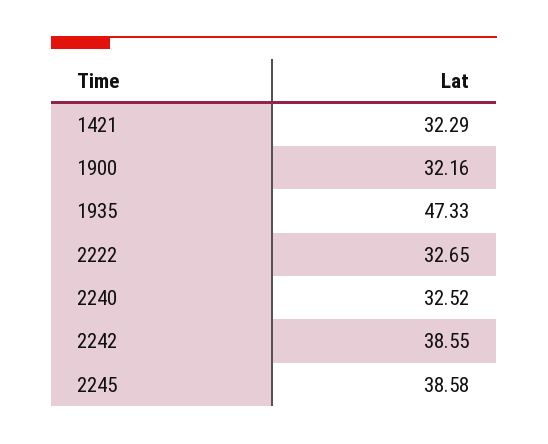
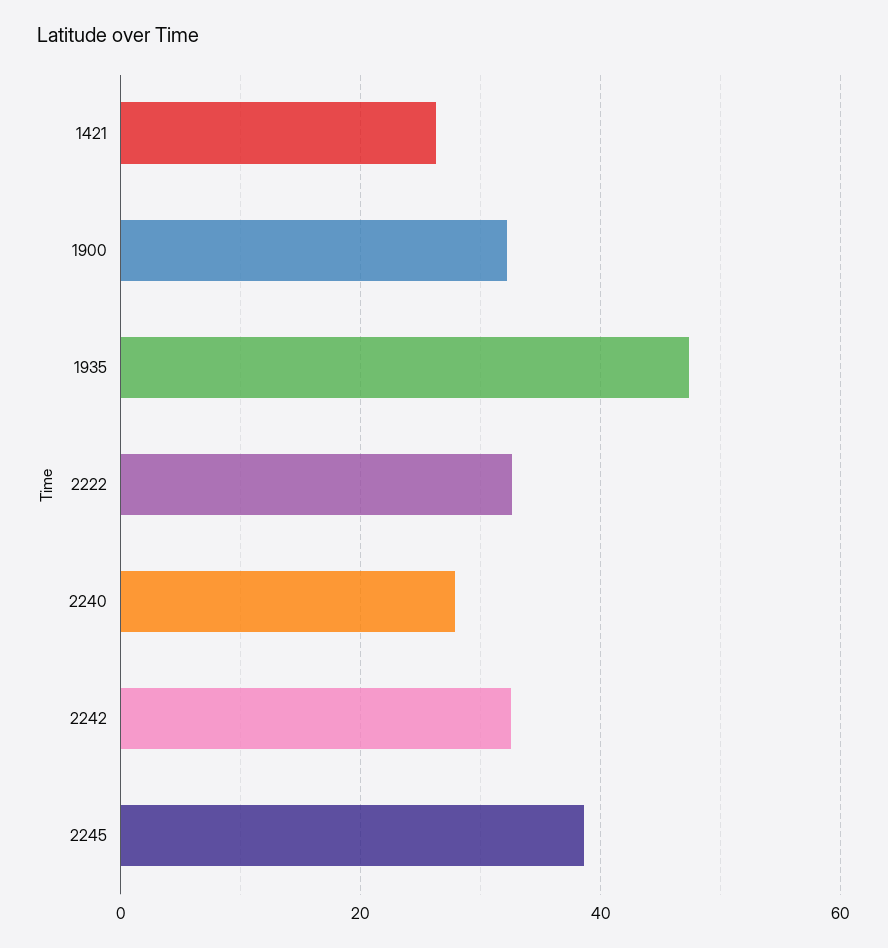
1421: 32.29 -> 26
2240: 32.52 -> 28
2242: 38.55 -> 32

